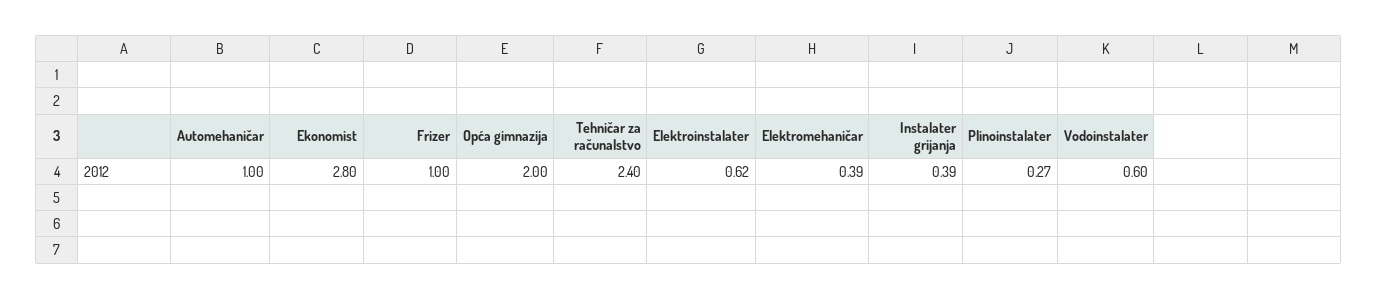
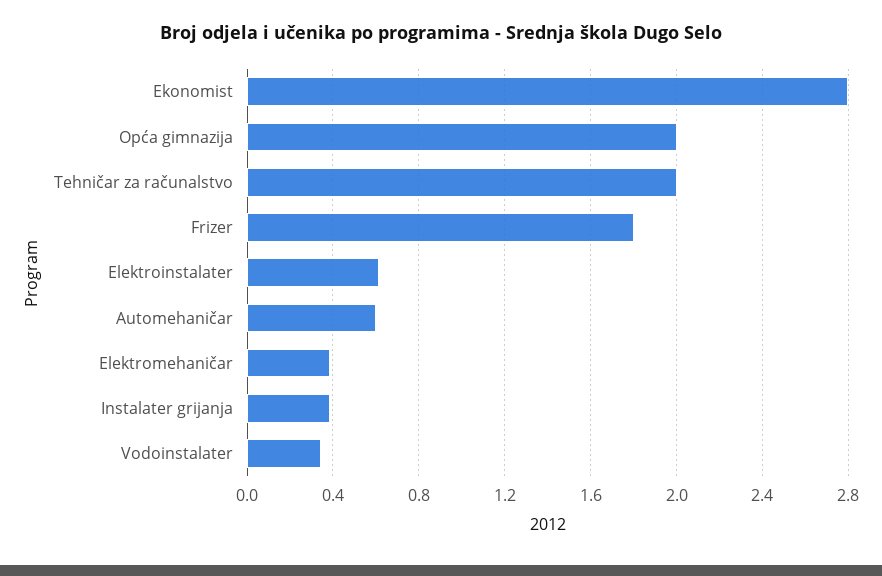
Automehaničar: 1 -> 0.6
Frizer: 1 -> 1.8
Tehničar za računalstvo: 2.4 -> 2
Plinoinstalater: 0.27 -> none
Vodoinstalater: 0.6 -> 0.35

